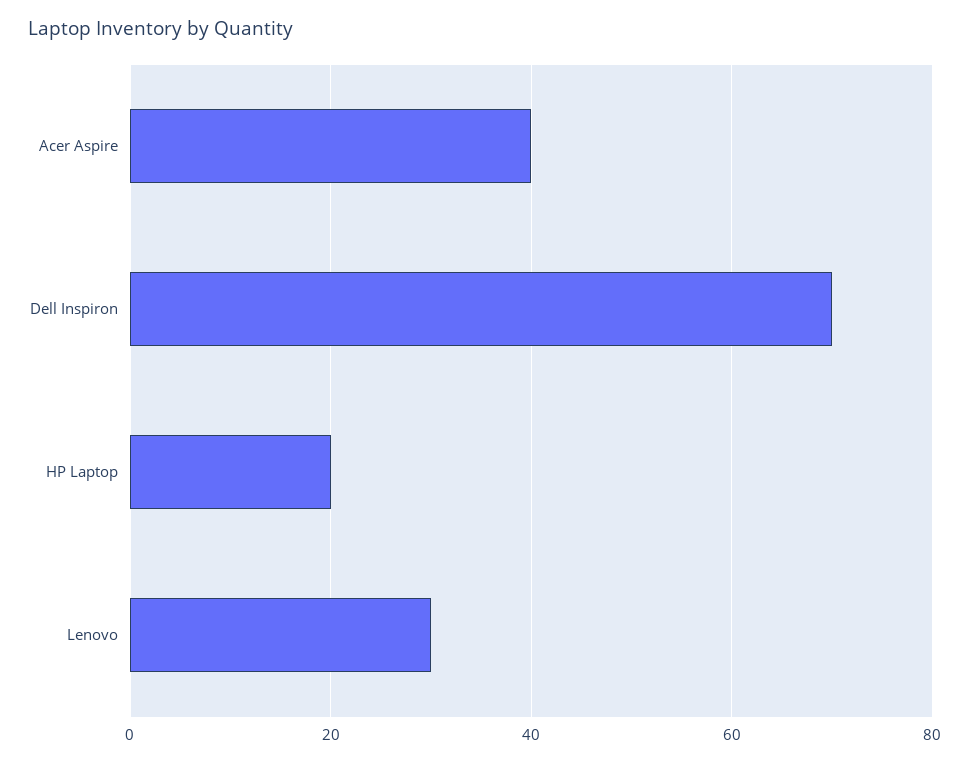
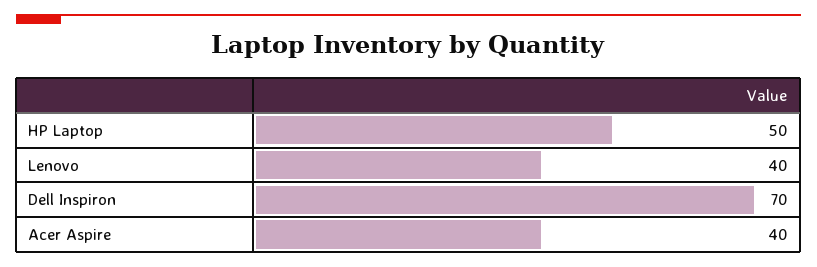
HP Laptop: 20 -> 50
Lenovo: 30 -> 40

